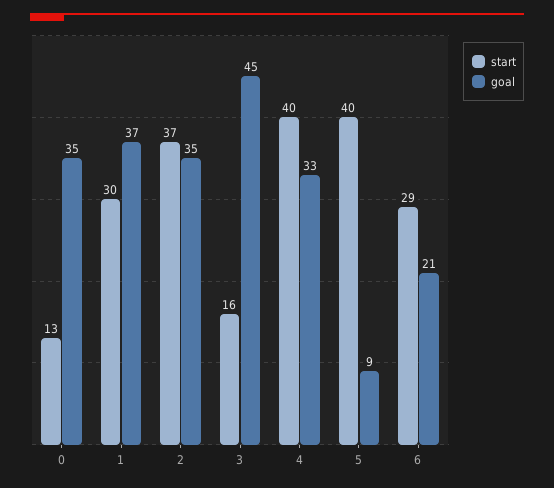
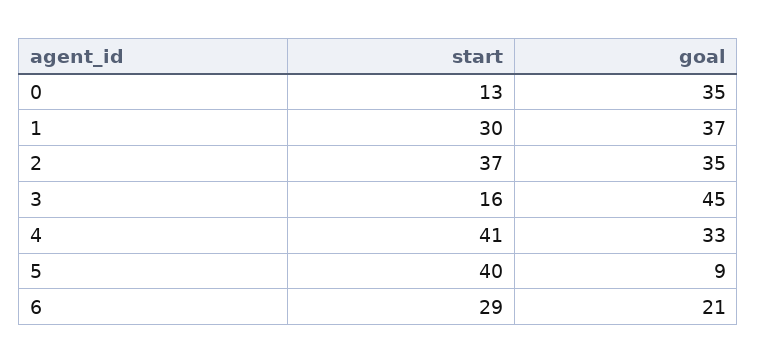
start, 4: 40 -> 41

